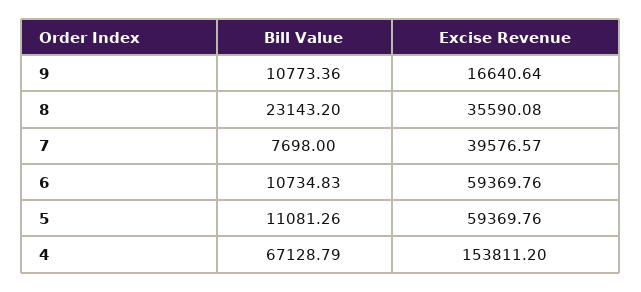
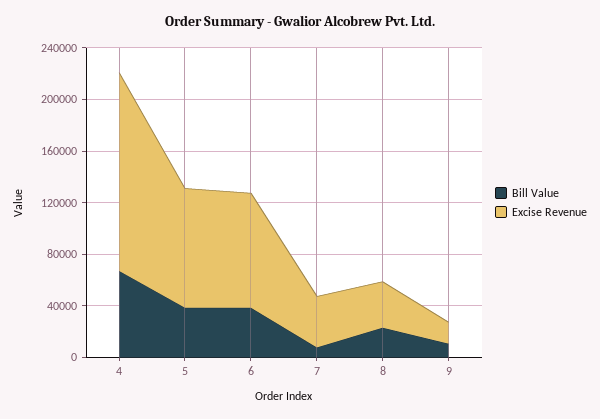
Bill Value, 6: 10734.83 -> 40000
Excise Revenue, 6: 59369.76 -> 90000
Bill Value, 5: 11081.26 -> 40000
Excise Revenue, 5: 59369.76 -> 90000

